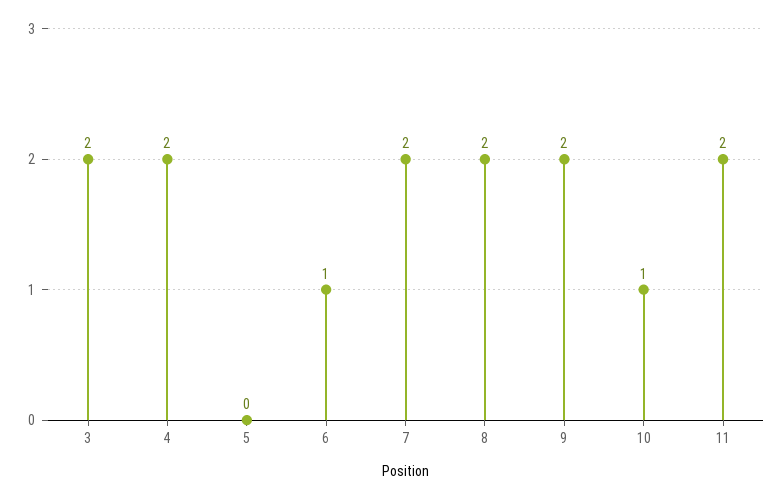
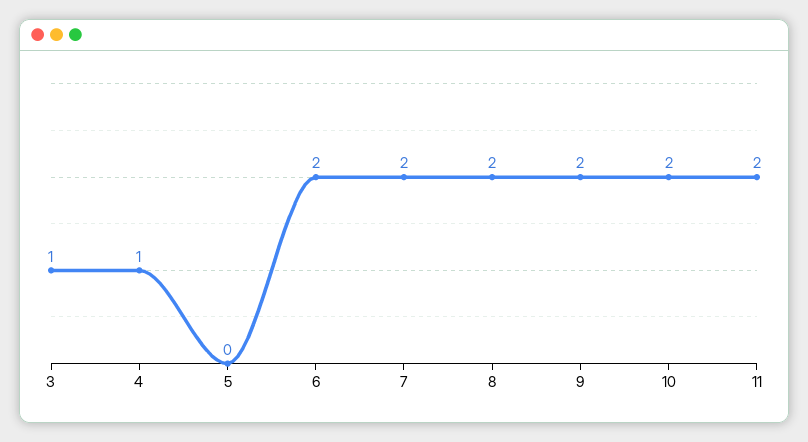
3: 2 -> 1
4: 2 -> 1
6: 1 -> 2
10: 1 -> 2

